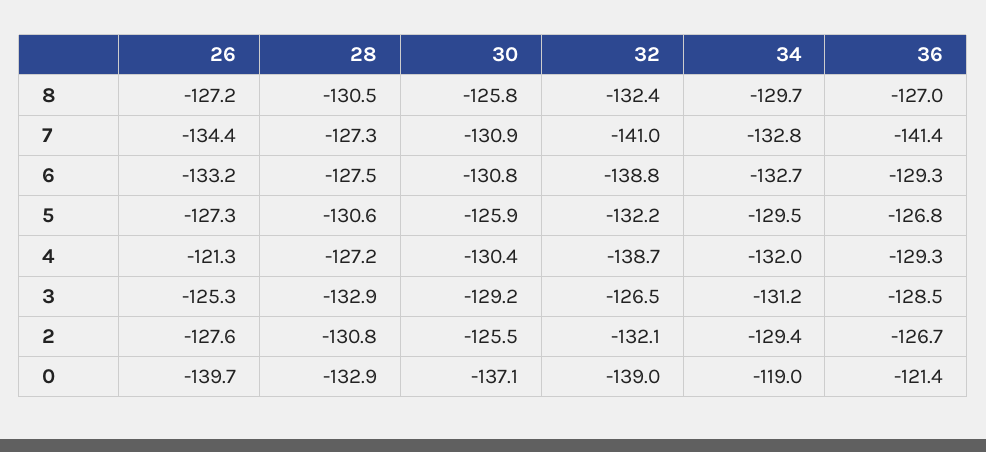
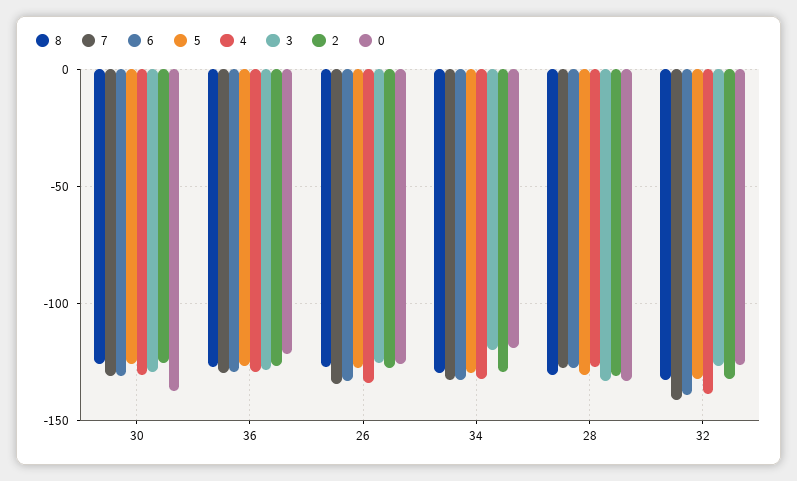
7, 36: -141.4 -> -130
4, 26: -121.3 -> -135
3, 34: -131.2 -> -120
0, 26: -139.7 -> -125
0, 32: -139 -> -125

